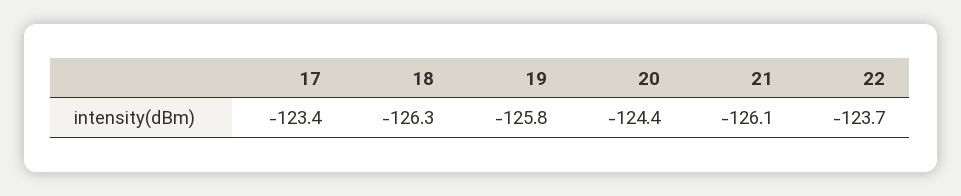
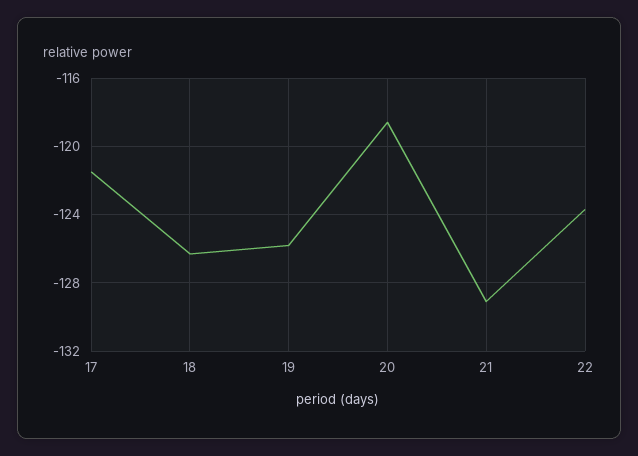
17: -123.4 -> -121.5
20: -124.4 -> -118.5
21: -126.1 -> -129

